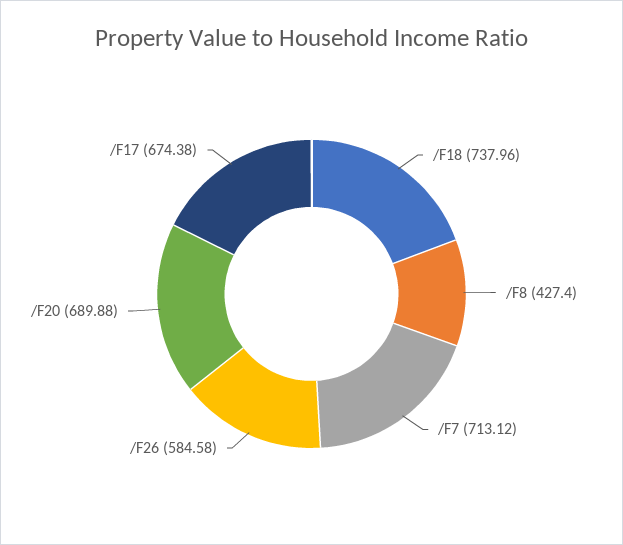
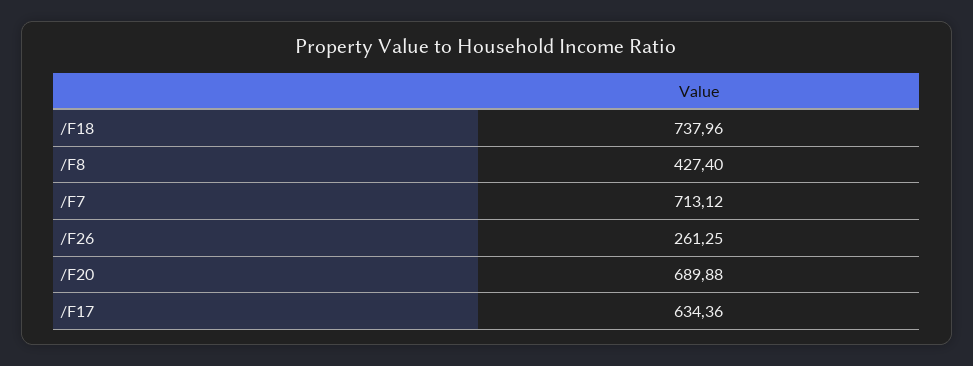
/F26: 584.58 -> 261.25
/F17: 674.38 -> 634.36

